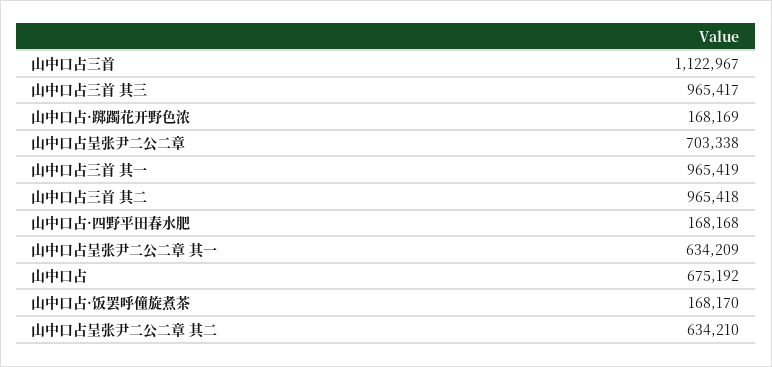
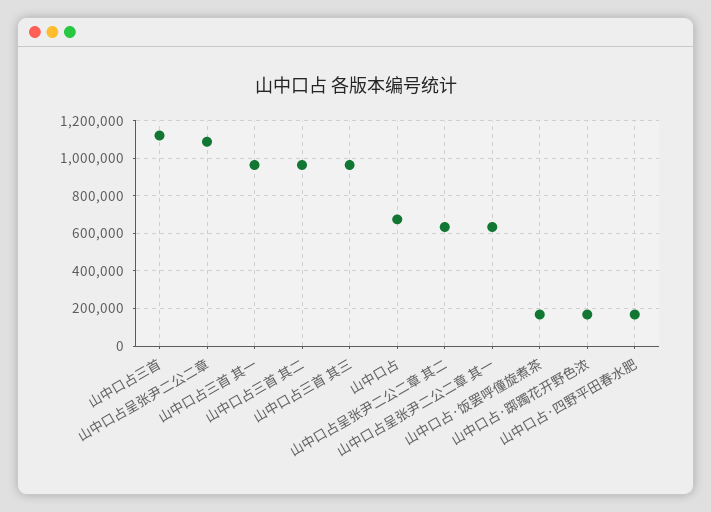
山中口占呈张尹二公二章: 703338 -> 1100000

